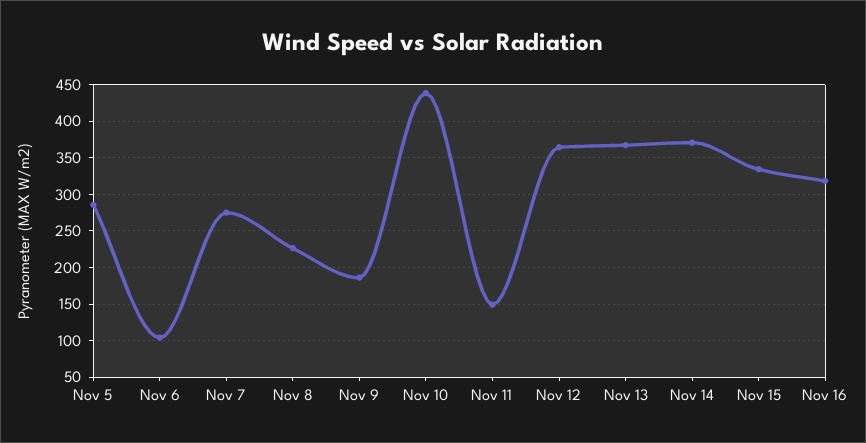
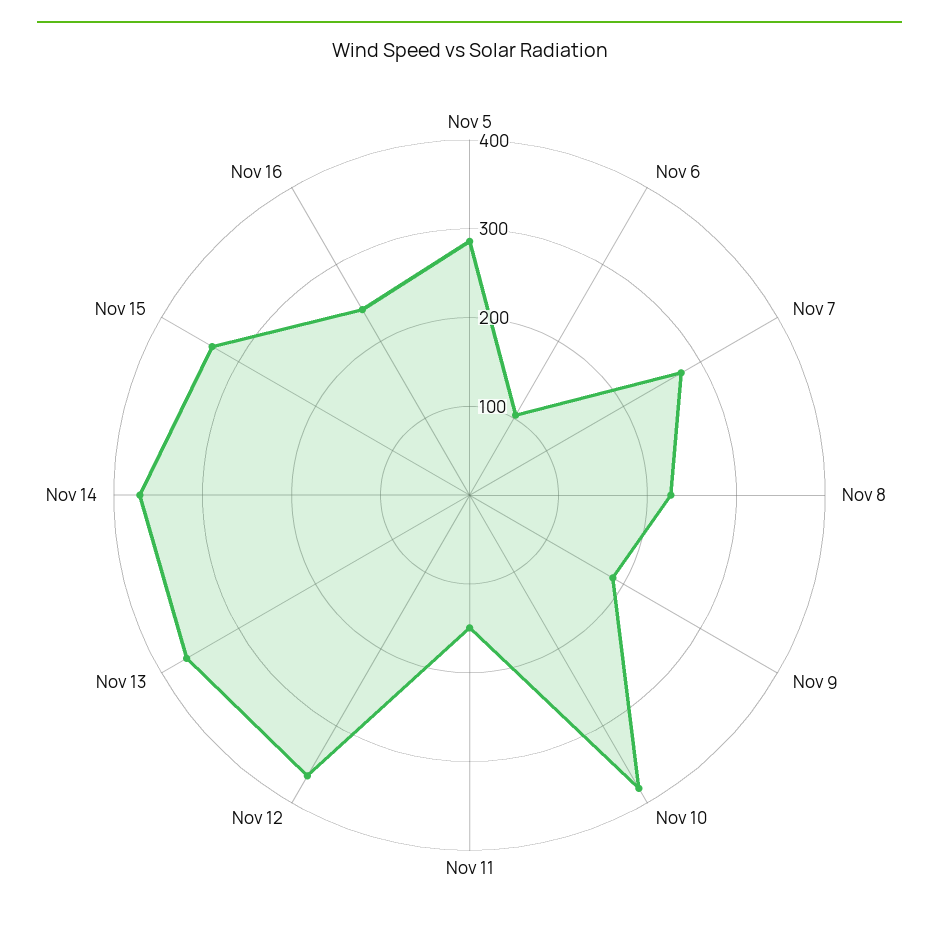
Nov 10: 440 -> 380
Nov 16: 320 -> 240

